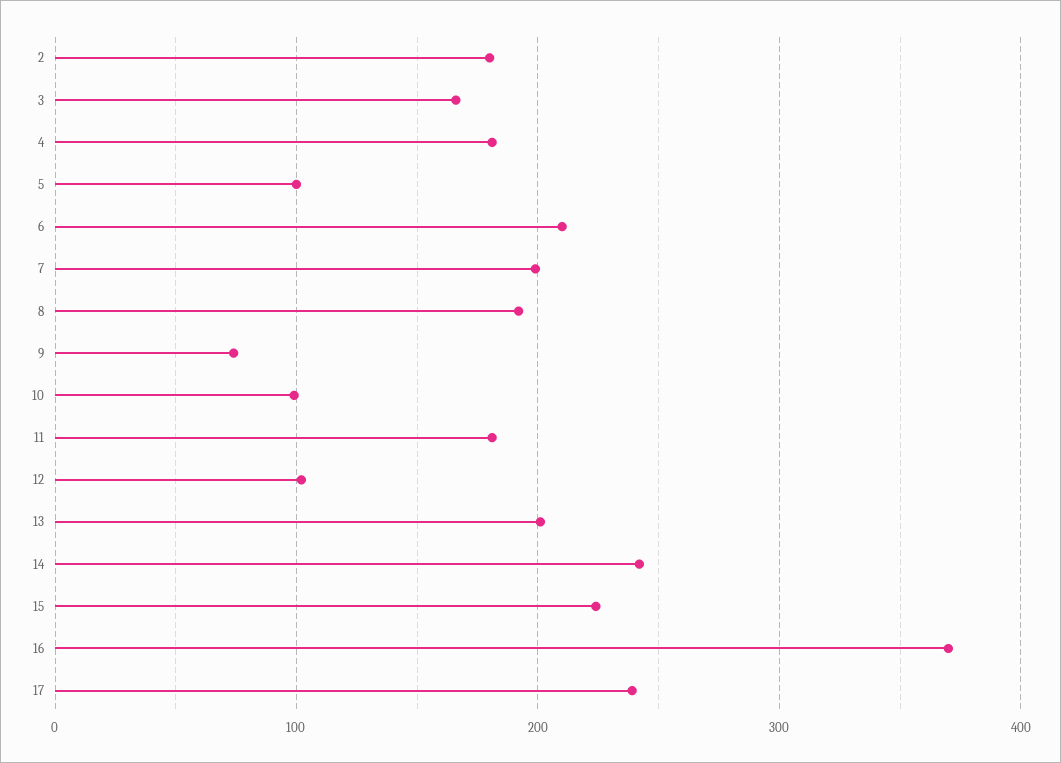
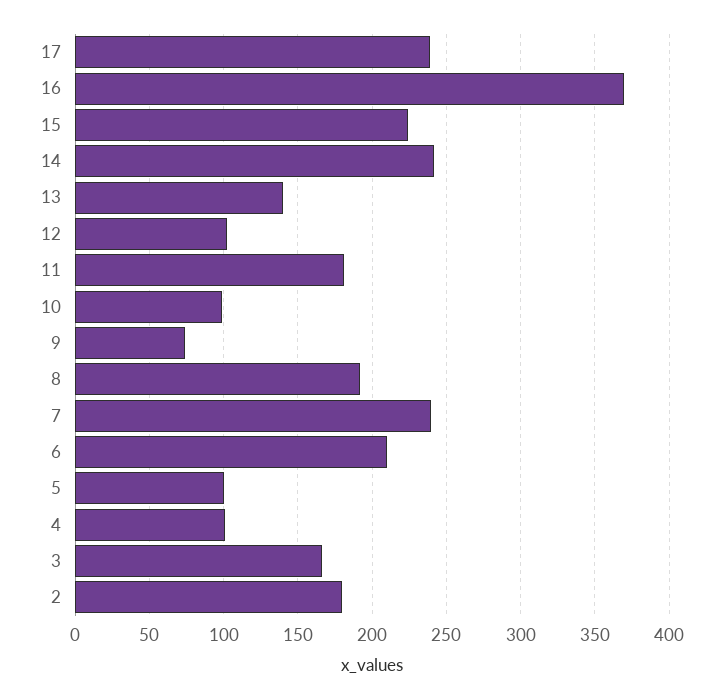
4: 180 -> 100
7: 200 -> 240
13: 200 -> 140

